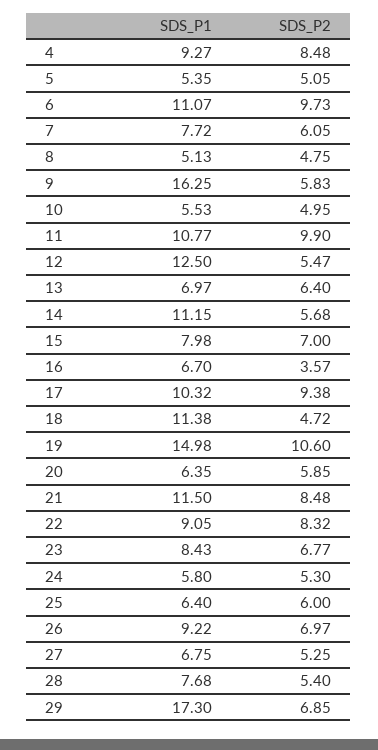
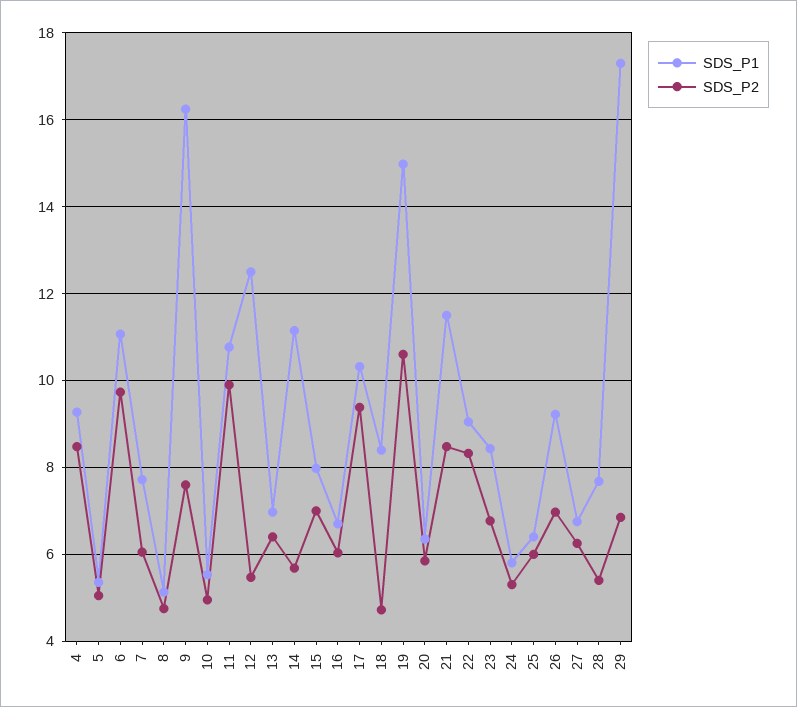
SDS_P2, 9: 5.83 -> 7.6
SDS_P2, 16: 3.57 -> 6
SDS_P1, 18: 11.38 -> 8.4
SDS_P2, 27: 5.25 -> 6.2

